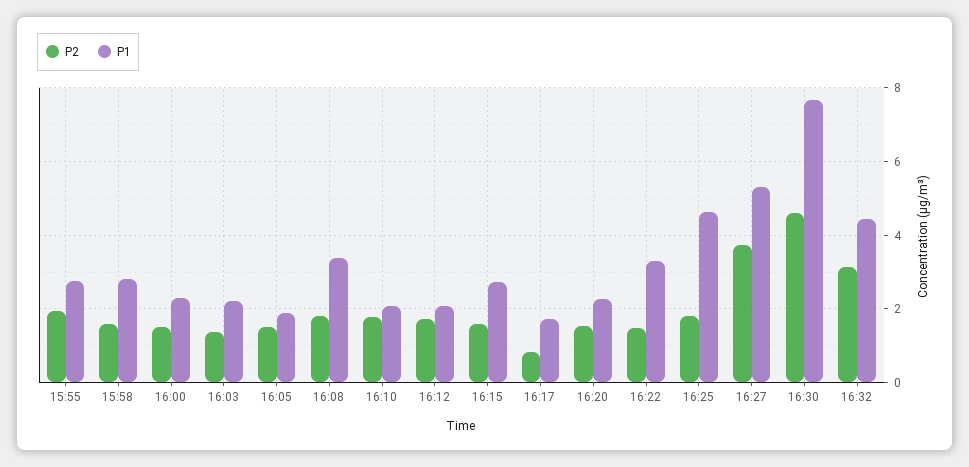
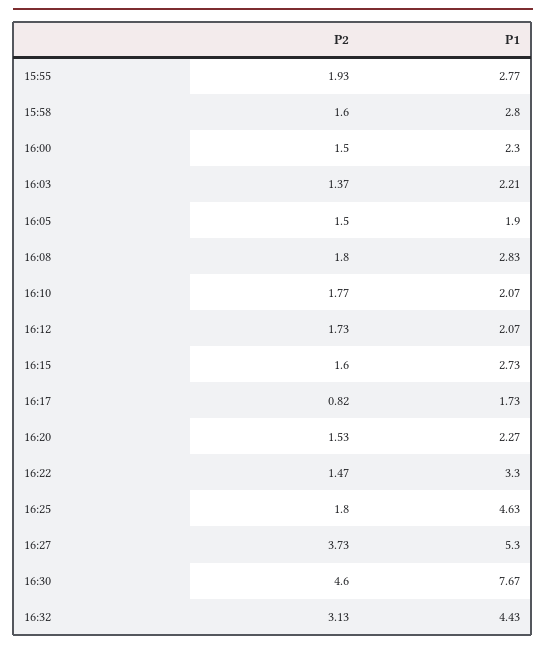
P1, 16:08: 3.4 -> 2.83

